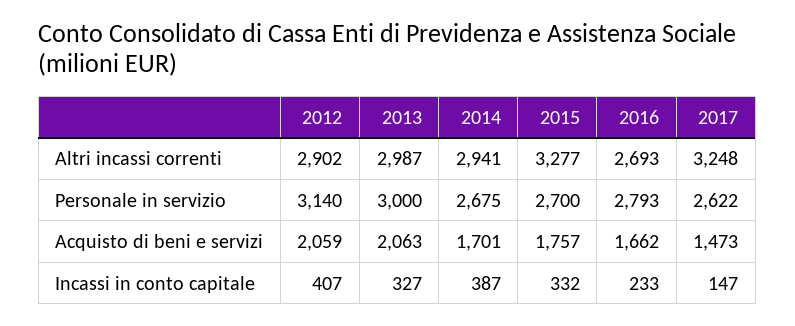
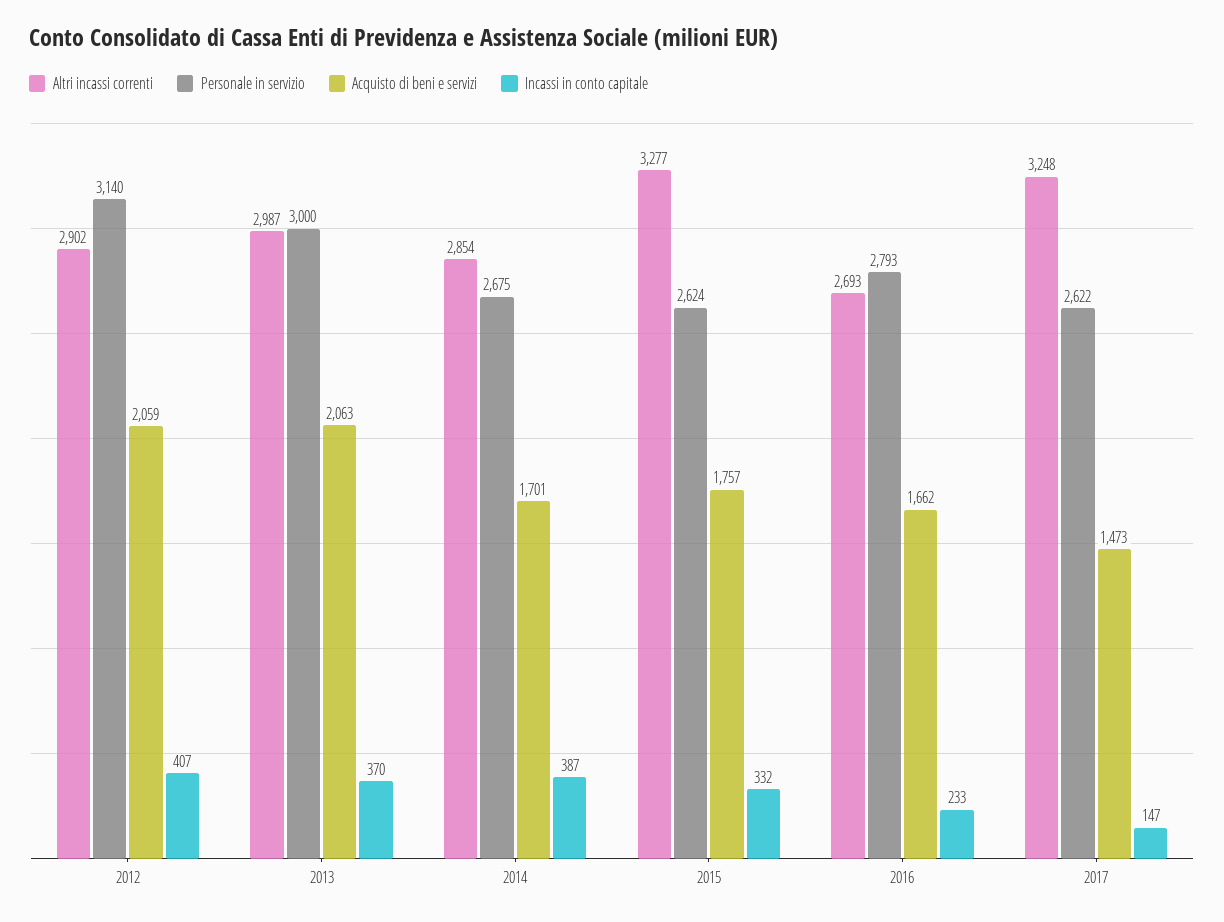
Altri incassi correnti, 2014: 2941 -> 2854
Personale in servizio, 2015: 2700 -> 2624
Incassi in conto capitale, 2013: 327 -> 370

